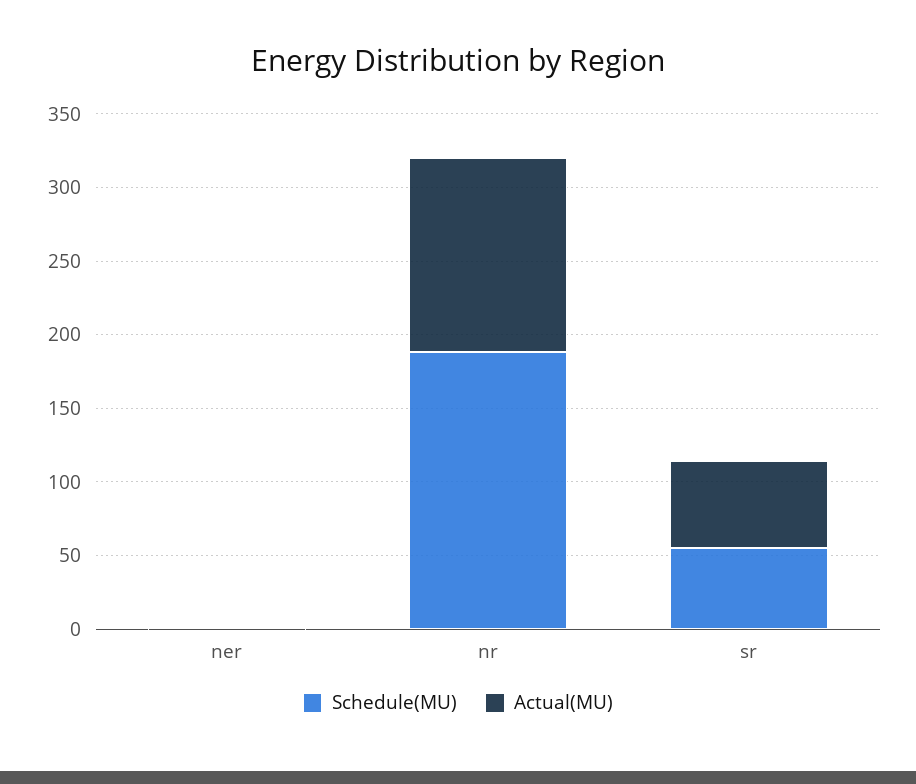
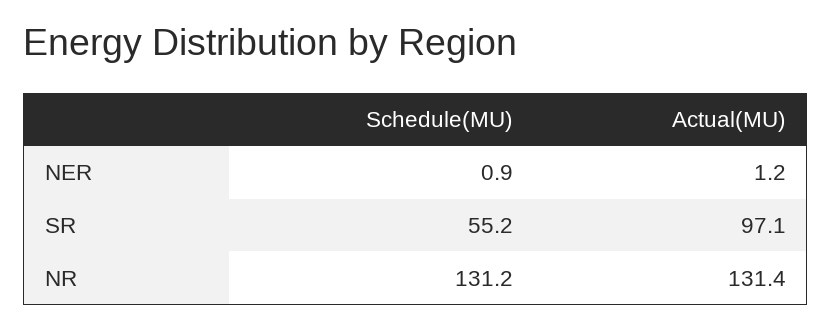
Schedule(MU), nr: 190 -> 131.2
Actual(MU), sr: 60 -> 97.1

